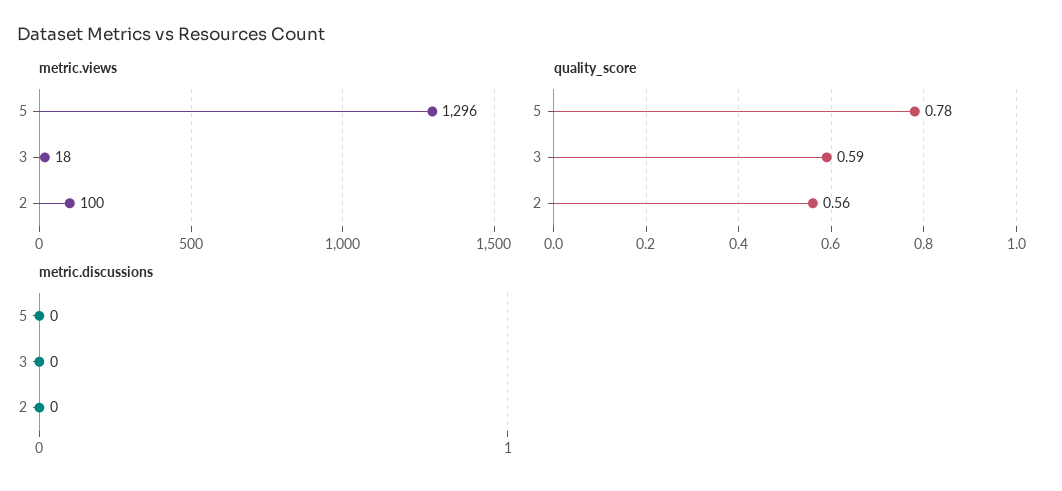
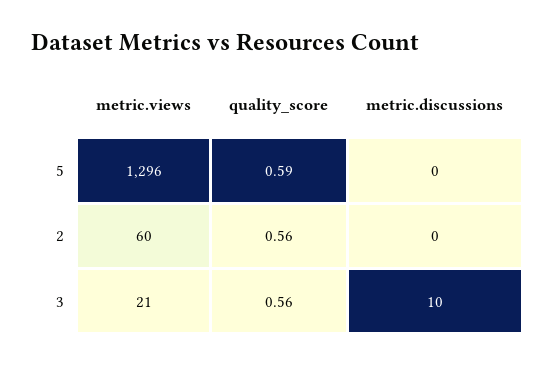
metric.views, 3: 18 -> 21
metric.views, 2: 100 -> 60
quality_score, 5: 0.78 -> 0.59
quality_score, 3: 0.59 -> 0.56
metric.discussions, 3: 0 -> 10

